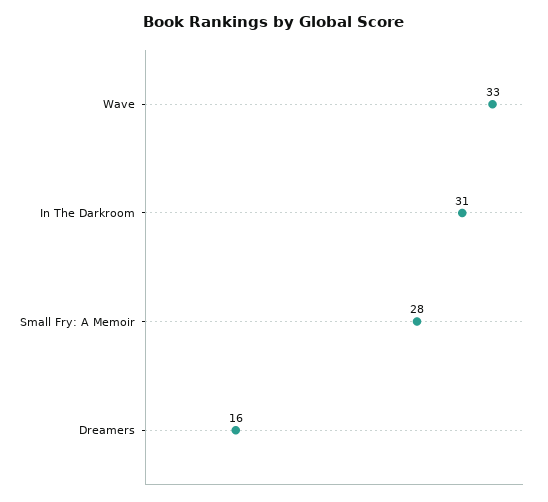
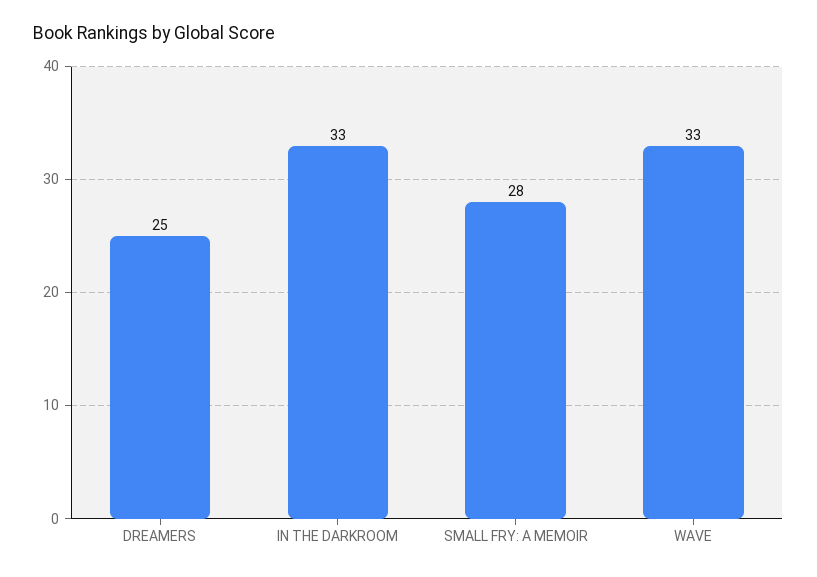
In The Darkroom: 31 -> 33
Dreamers: 16 -> 25

